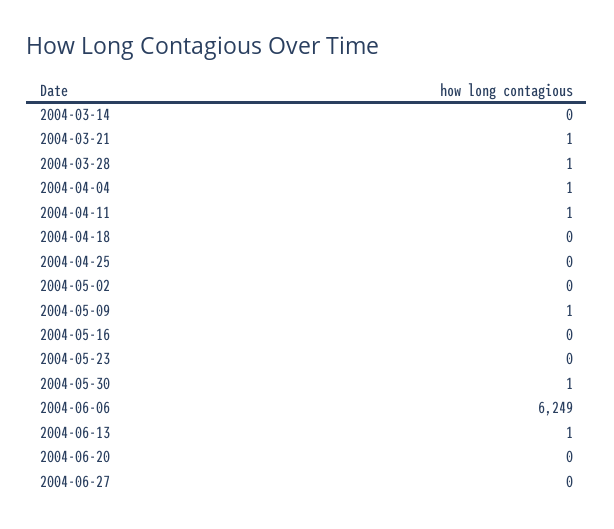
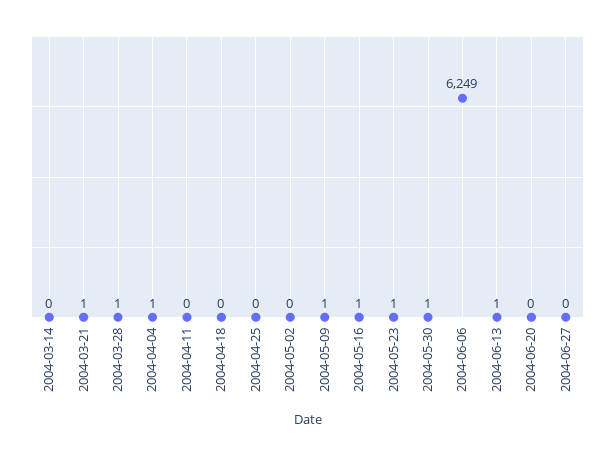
2004-04-11: 1 -> 0
2004-05-16: 0 -> 1
2004-05-23: 0 -> 1

